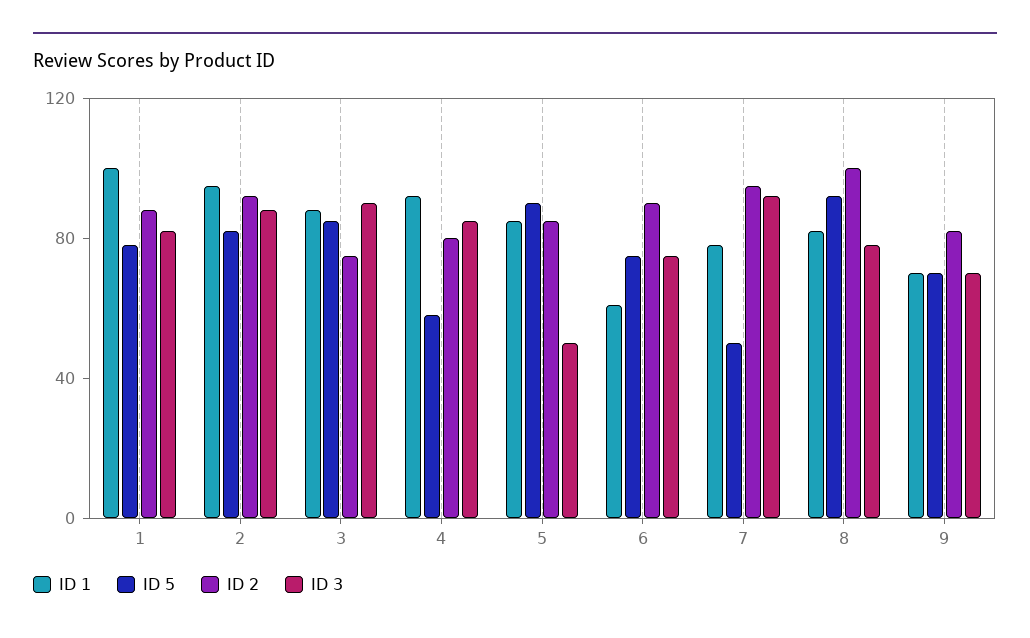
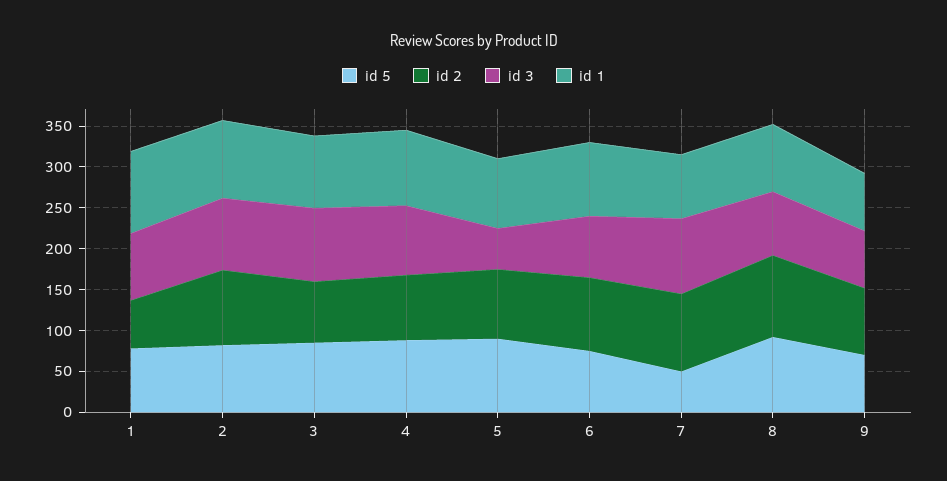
ID 2, 1: 90 -> 60
ID 5, 4: 60 -> 90
ID 1, 6: 60 -> 90

